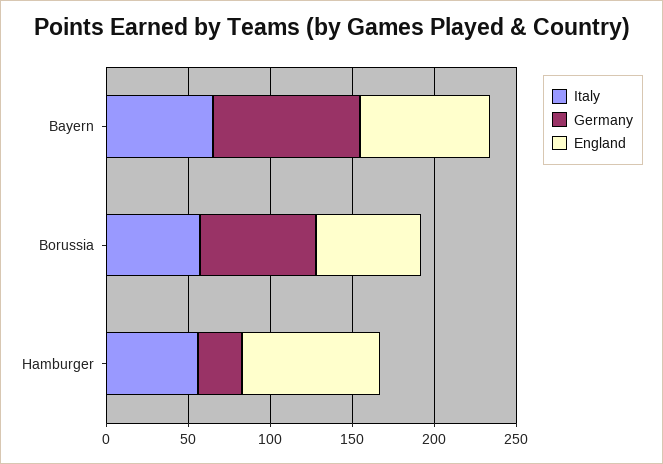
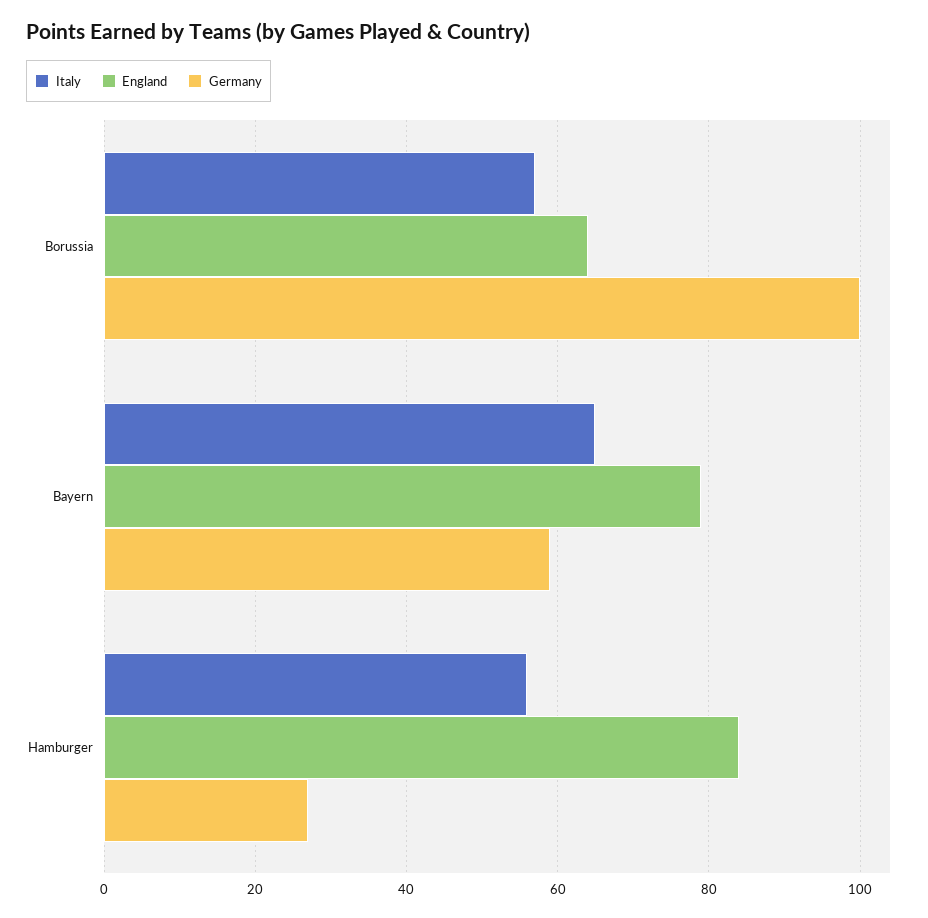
Germany, Bayern: 90 -> 60
Germany, Borussia: 70 -> 100

